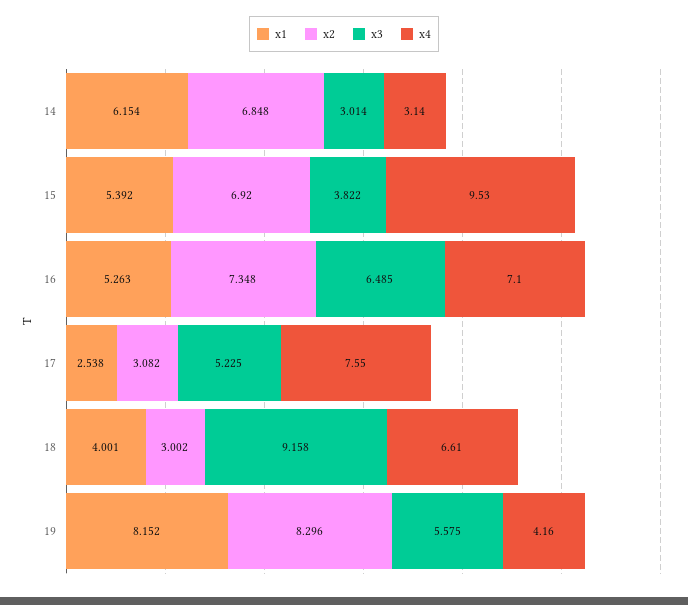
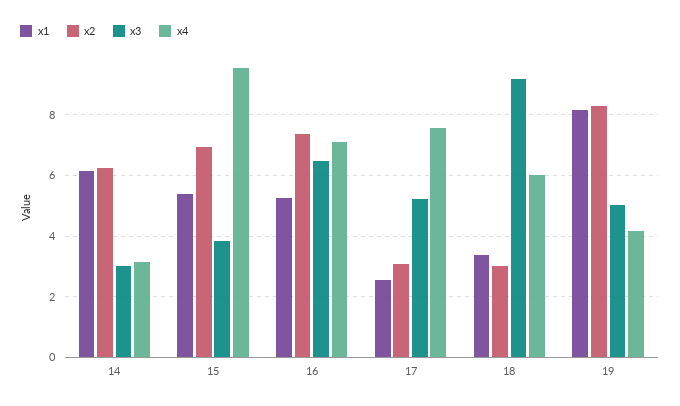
x2, 14: 6.848 -> 6.2
x1, 18: 4.001 -> 3.4
x4, 18: 6.61 -> 6
x3, 19: 5.575 -> 5

